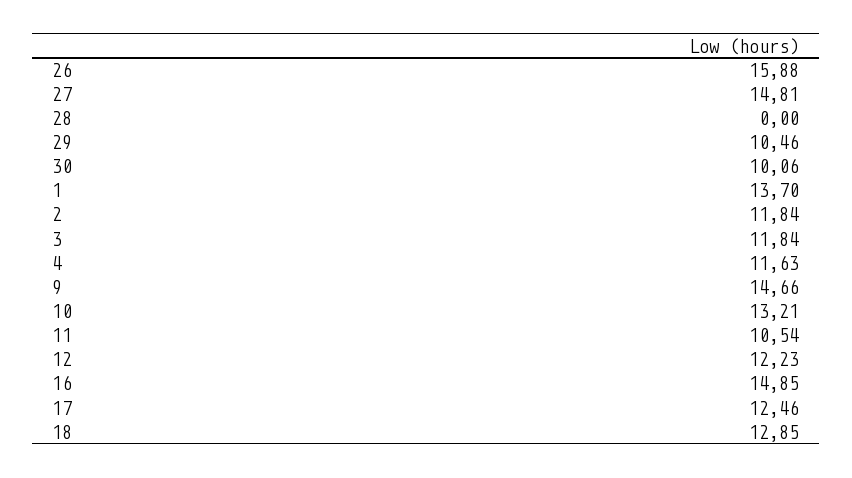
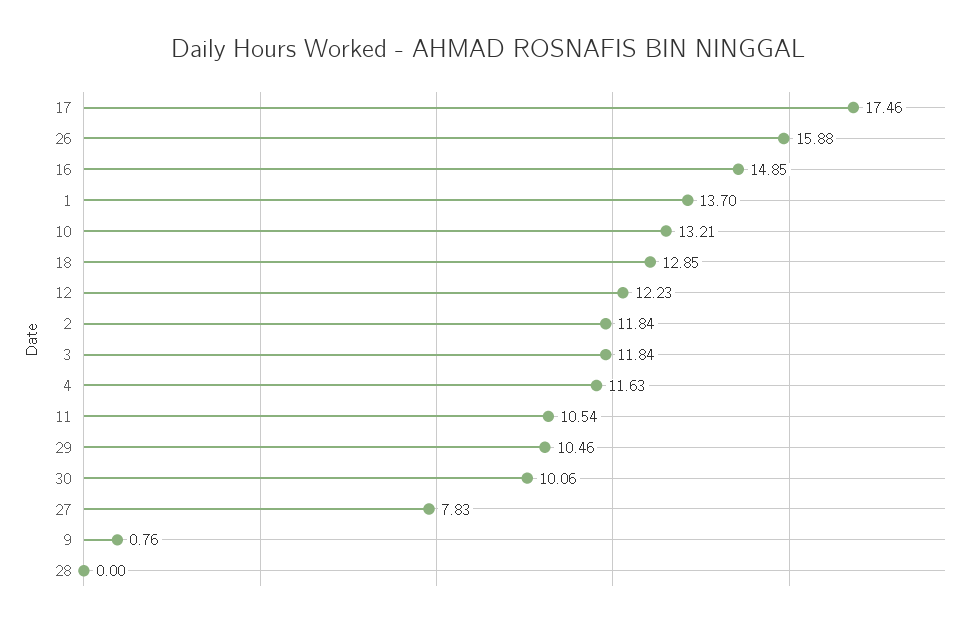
27: 14.81 -> 7.83
9: 14.66 -> 0.76
17: 12.46 -> 17.46

